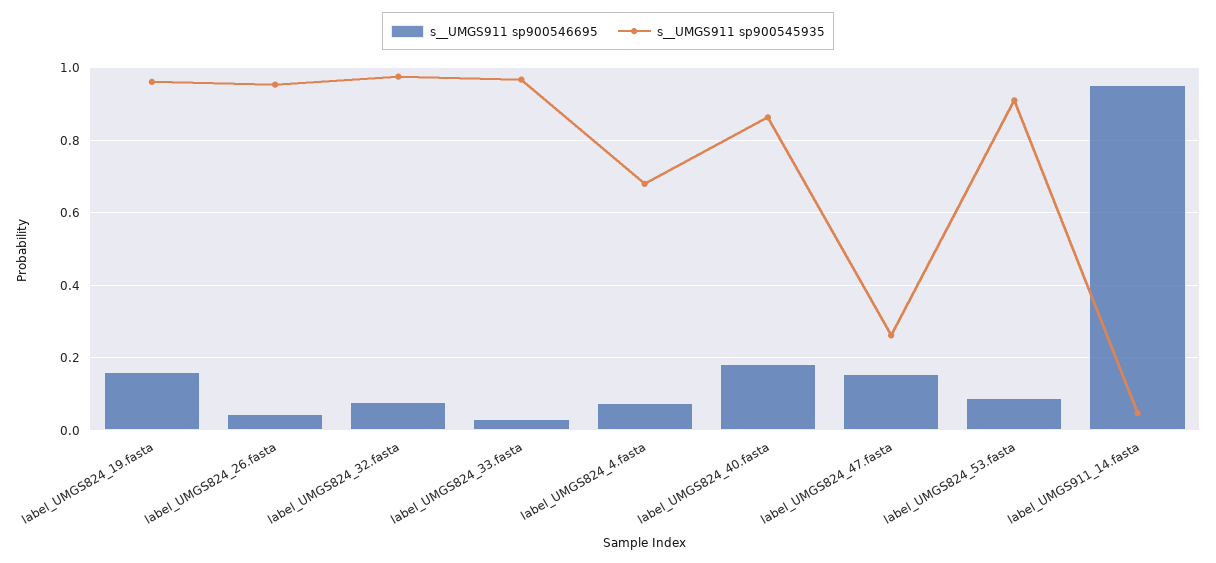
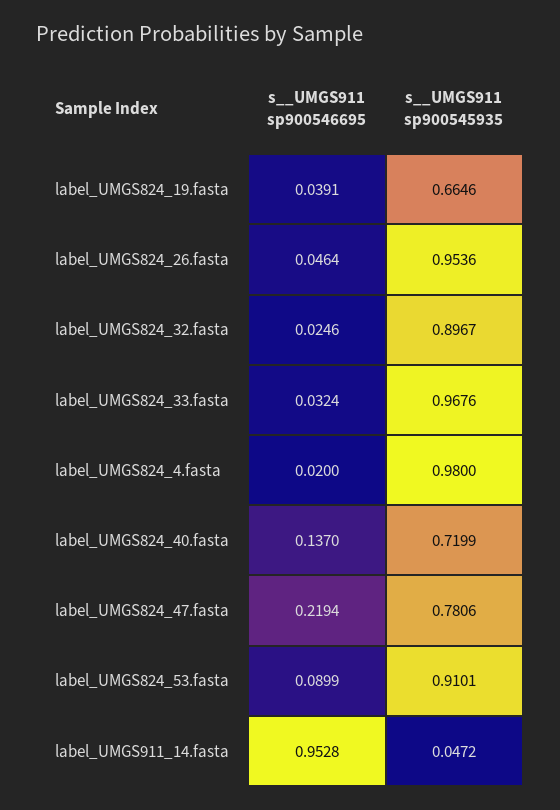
s__UMGS911 sp900546695, label_UMGS824_19.fasta: 0.16 -> 0.0391
s__UMGS911 sp900545935, label_UMGS824_19.fasta: 0.96 -> 0.6646
s__UMGS911 sp900546695, label_UMGS824_32.fasta: 0.08 -> 0.0246
s__UMGS911 sp900545935, label_UMGS824_32.fasta: 0.98 -> 0.8967
s__UMGS911 sp900546695, label_UMGS824_4.fasta: 0.08 -> 0.02
s__UMGS911 sp900545935, label_UMGS824_4.fasta: 0.68 -> 0.98
s__UMGS911 sp900546695, label_UMGS824_40.fasta: 0.18 -> 0.137
s__UMGS911 sp900545935, label_UMGS824_40.fasta: 0.86 -> 0.7199
s__UMGS911 sp900546695, label_UMGS824_47.fasta: 0.16 -> 0.2194
s__UMGS911 sp900545935, label_UMGS824_47.fasta: 0.26 -> 0.7806

